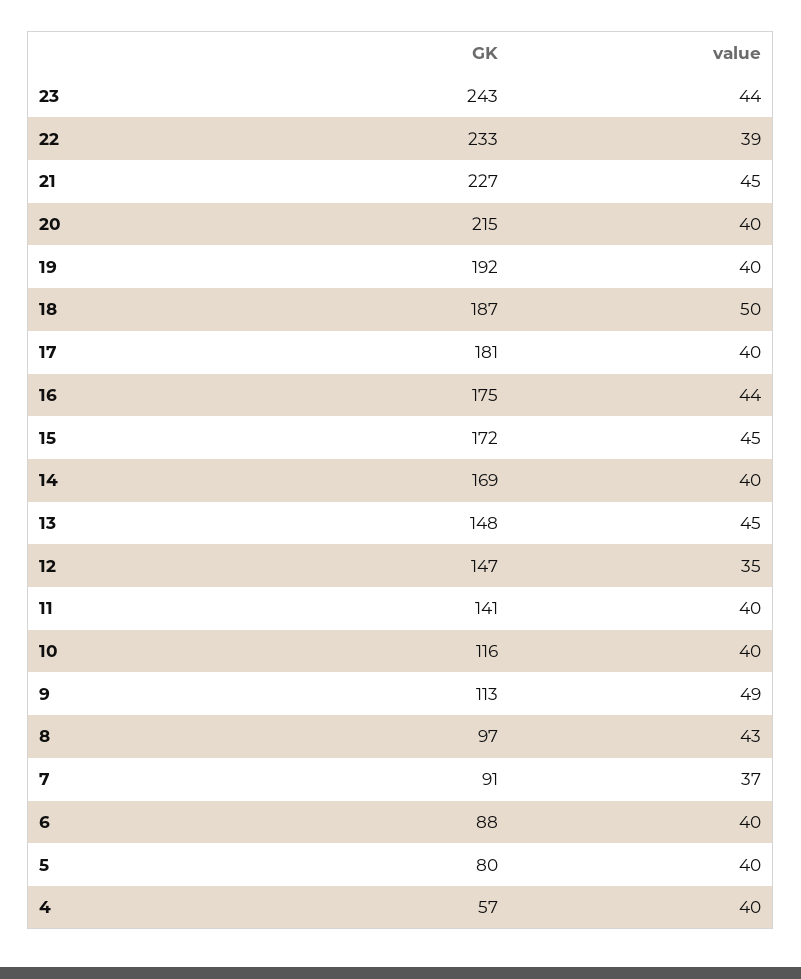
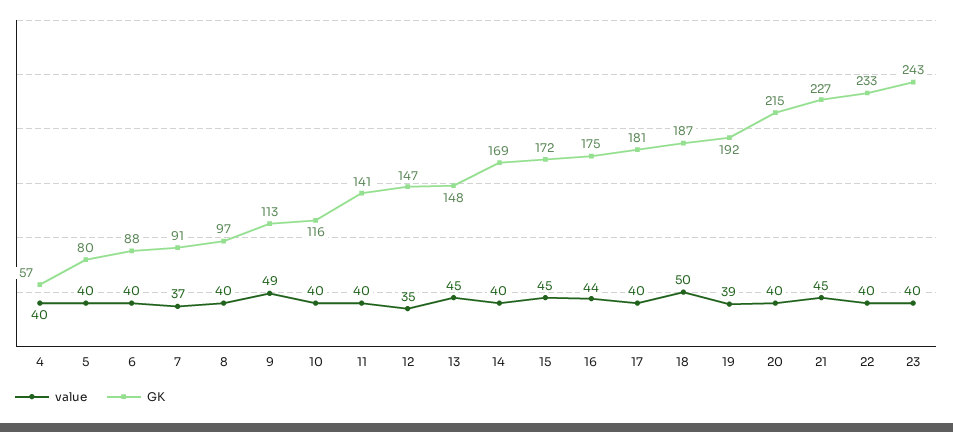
value, 23: 44 -> 40
value, 22: 39 -> 40
value, 19: 40 -> 39
value, 8: 43 -> 40

